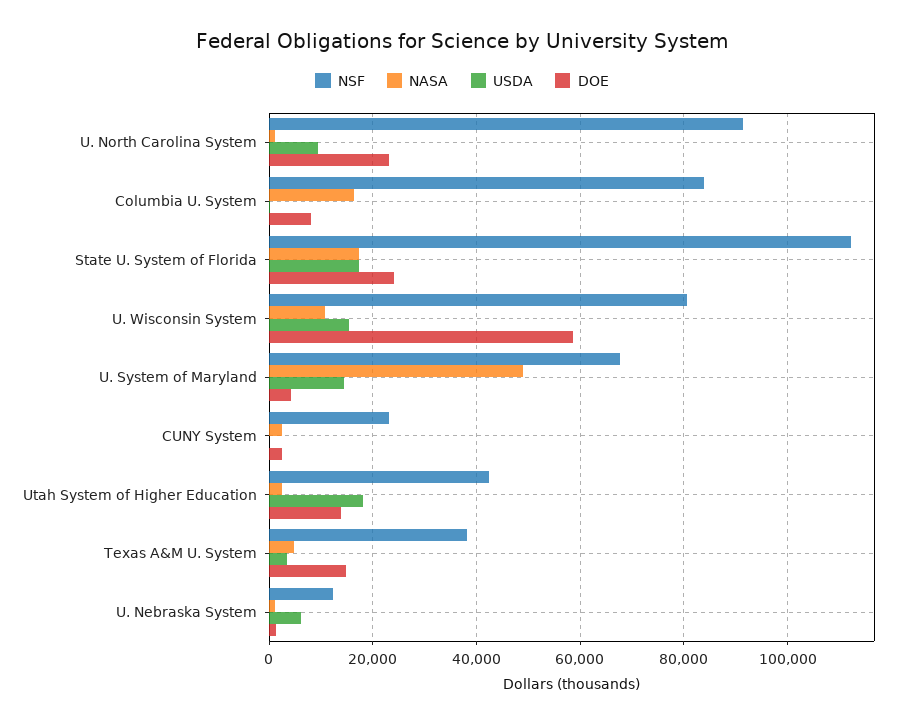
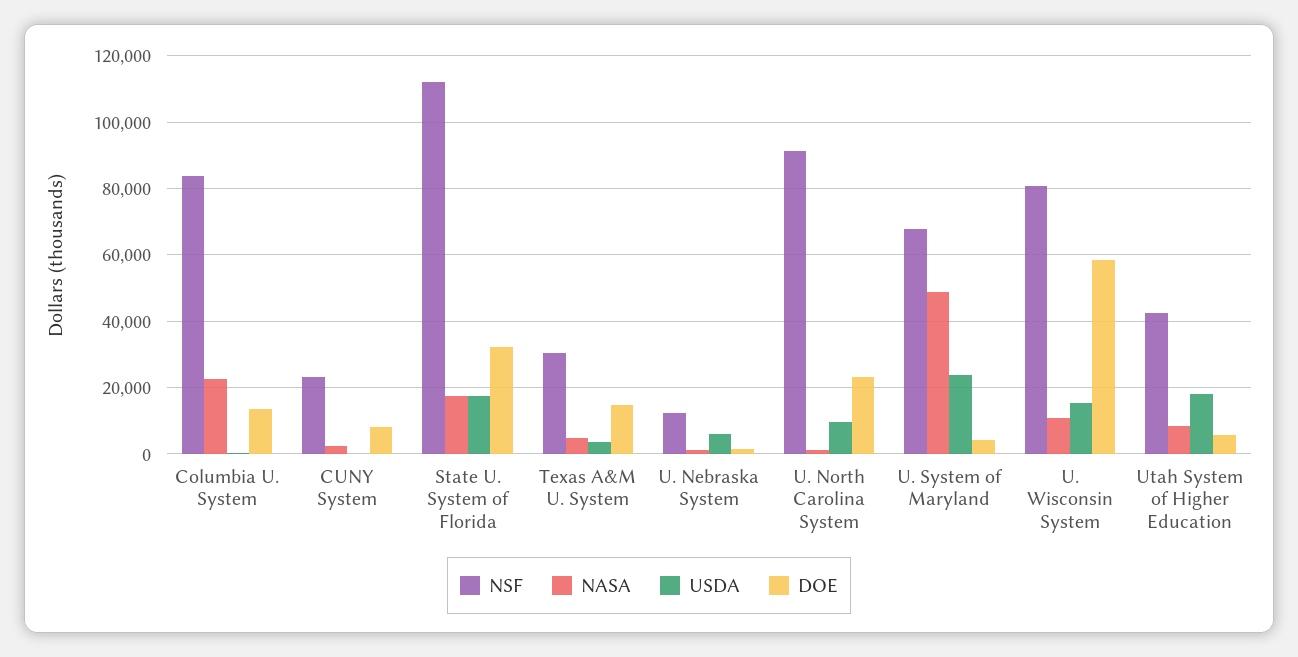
NASA, Columbia U. System: 16000 -> 22000
DOE, Columbia U. System: 8000 -> 14000
DOE, State U. System of Florida: 24000 -> 32000
USDA, U. System of Maryland: 14000 -> 24000
DOE, CUNY System: 2000 -> 8000
NASA, Utah System of Higher Education: 2000 -> 8000
DOE, Utah System of Higher Education: 14000 -> 6000
NSF, Texas A&M U. System: 38000 -> 30000

